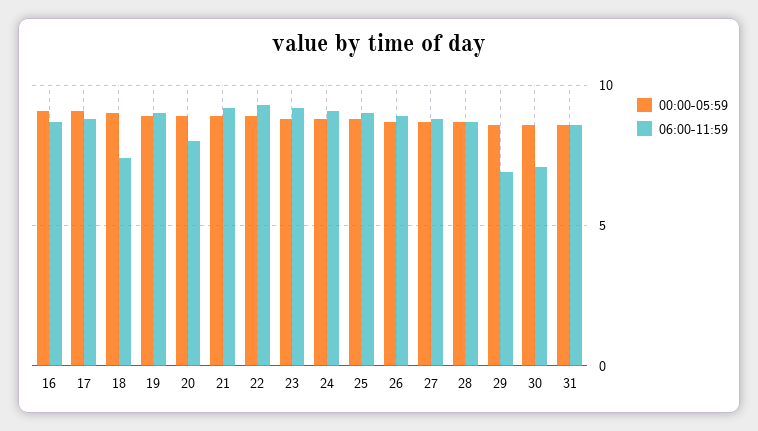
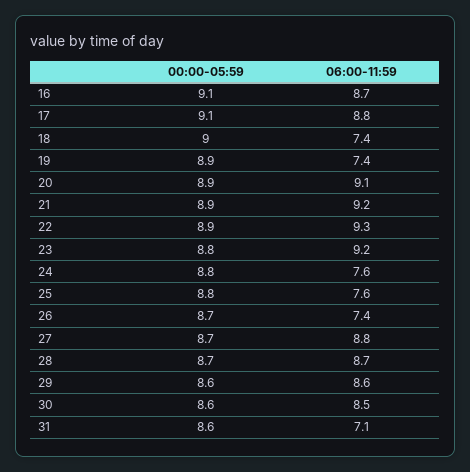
06:00-11:59, 19: 9 -> 7.4
06:00-11:59, 20: 8 -> 9.1
06:00-11:59, 24: 9 -> 7.6
06:00-11:59, 25: 9 -> 7.6
06:00-11:59, 26: 9 -> 7.4
06:00-11:59, 29: 7 -> 8.6
06:00-11:59, 30: 7 -> 8.5
06:00-11:59, 31: 8.5 -> 7.1

